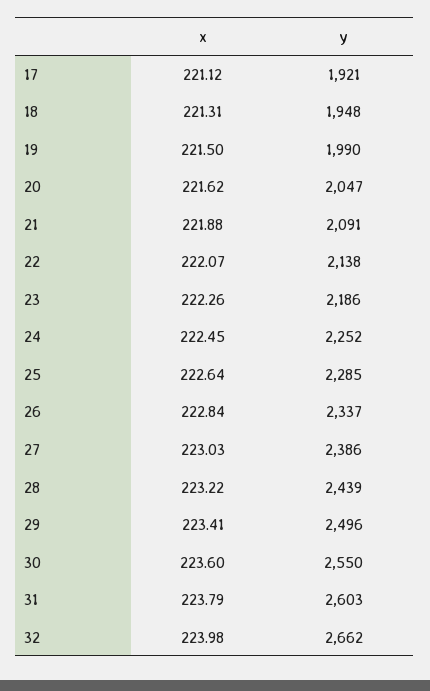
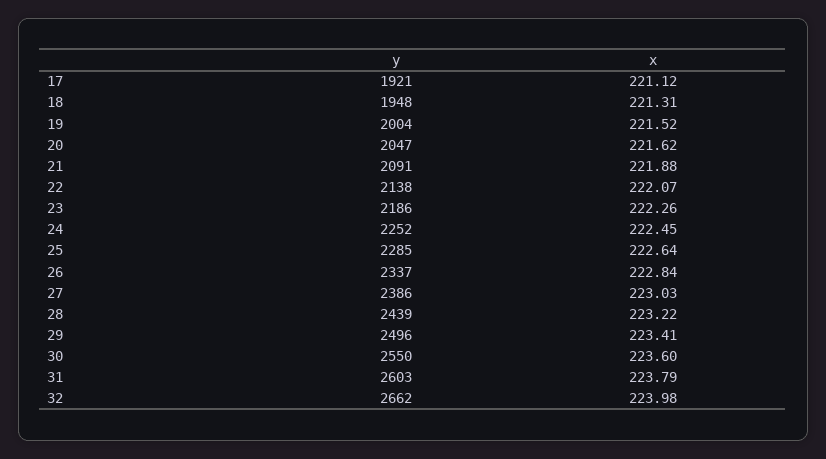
x, 19: 221.5 -> 221.52
y, 19: 1990 -> 2004

